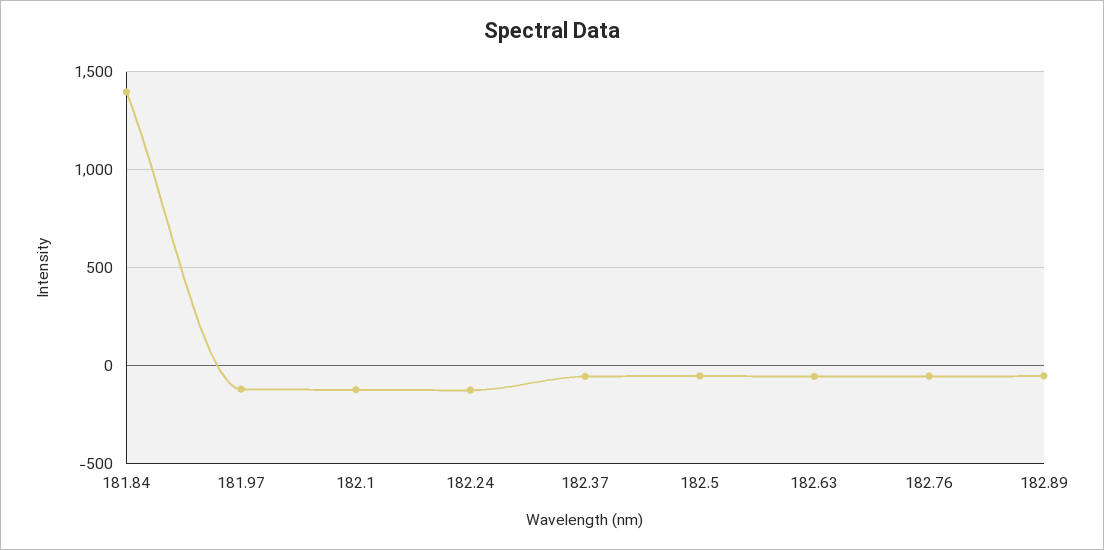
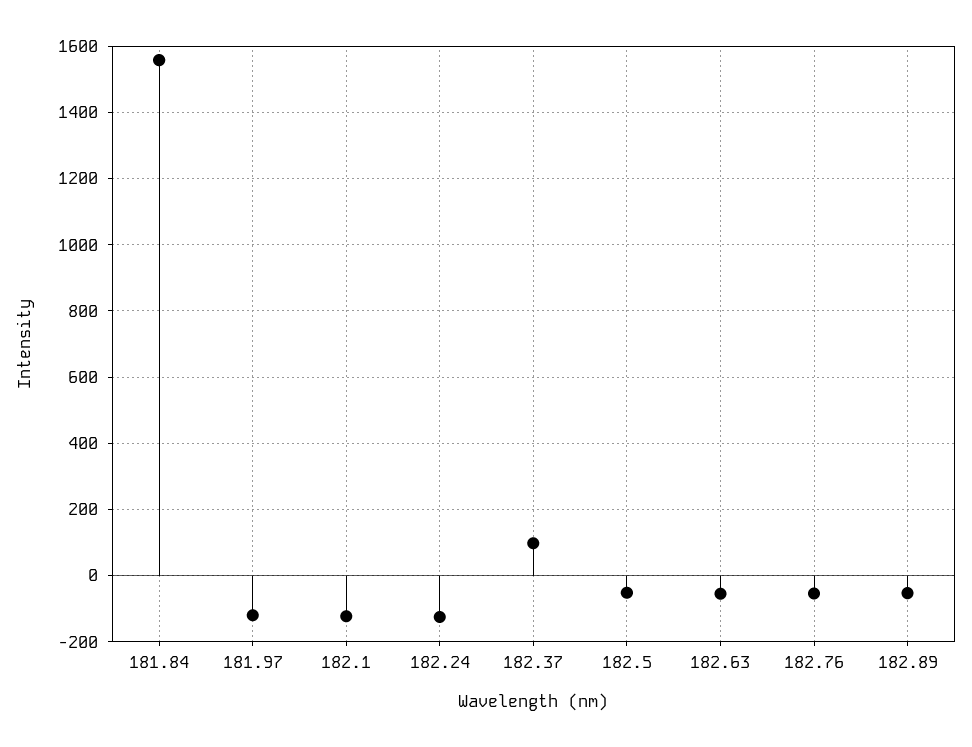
181.84: 1400 -> 1560
182.37: -50 -> 100

